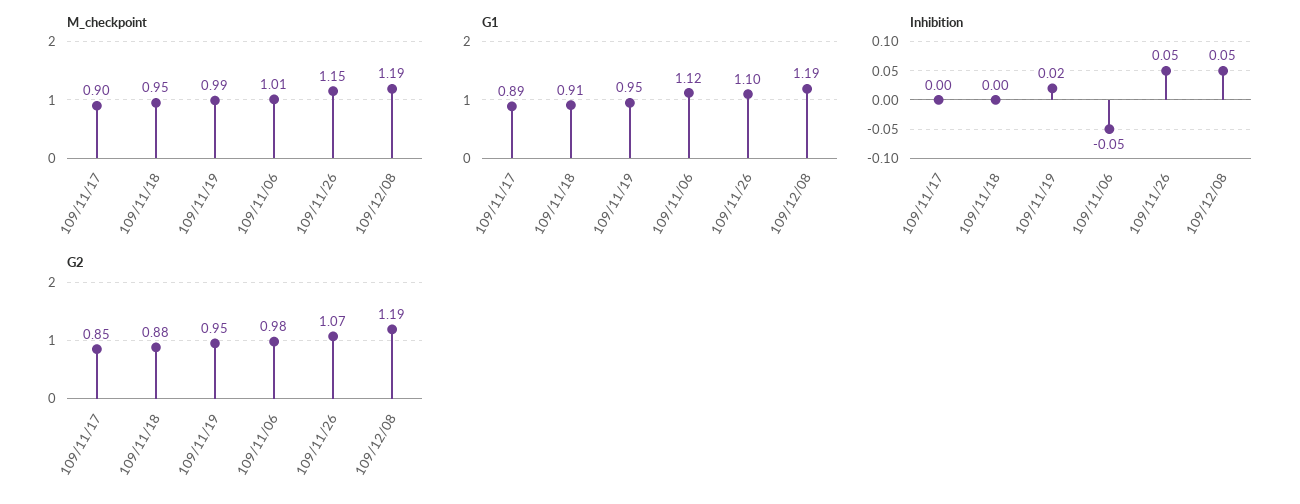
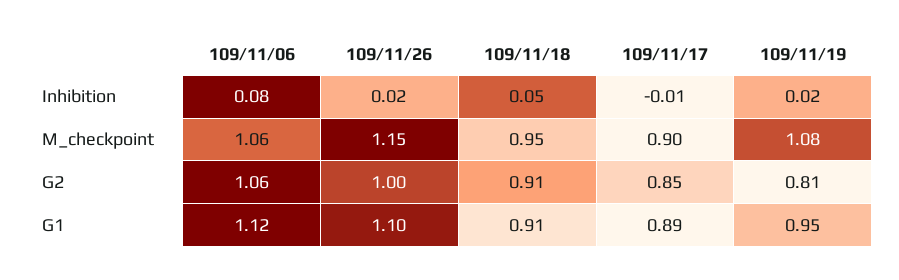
M_checkpoint, 109/11/19: 0.99 -> 1.08
M_checkpoint, 109/11/06: 1.01 -> 1.06
M_checkpoint, 109/12/08: 1.19 -> none
G1, 109/12/08: 1.19 -> none
Inhibition, 109/11/17: 0 -> -0.01
Inhibition, 109/11/18: 0 -> 0.05
Inhibition, 109/11/06: -0.05 -> 0.08
Inhibition, 109/11/26: 0.05 -> 0.02
Inhibition, 109/12/08: 0.05 -> none
G2, 109/11/18: 0.88 -> 0.91
G2, 109/11/19: 0.95 -> 0.81
G2, 109/11/06: 0.98 -> 1.06
G2, 109/11/26: 1.07 -> 1
G2, 109/12/08: 1.19 -> none

